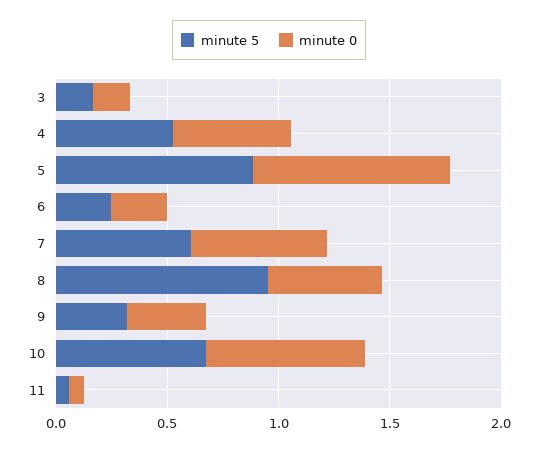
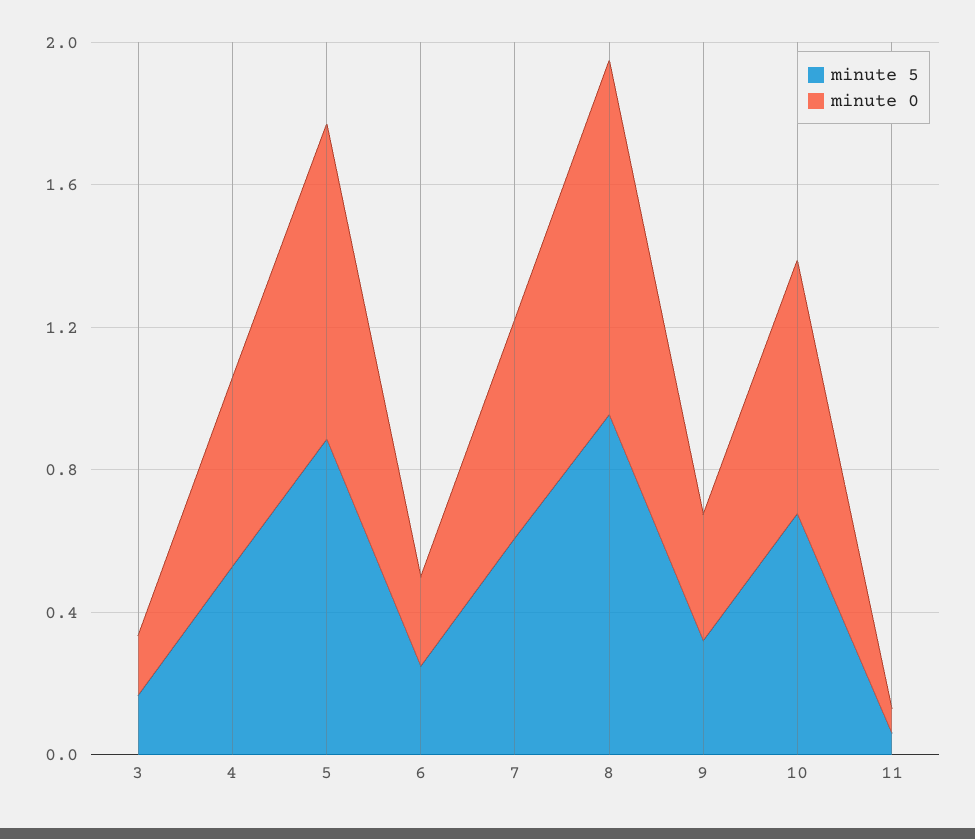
minute 0, 8: 0.5 -> 1

